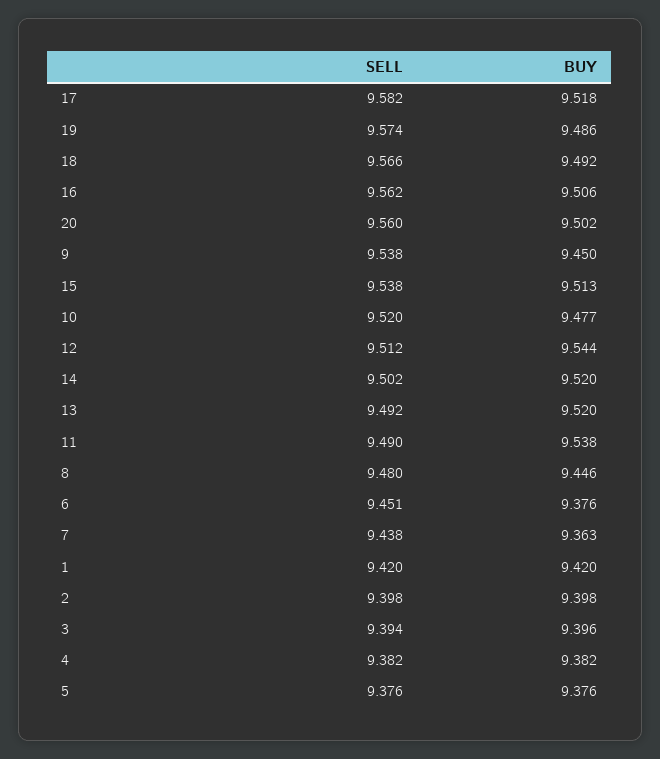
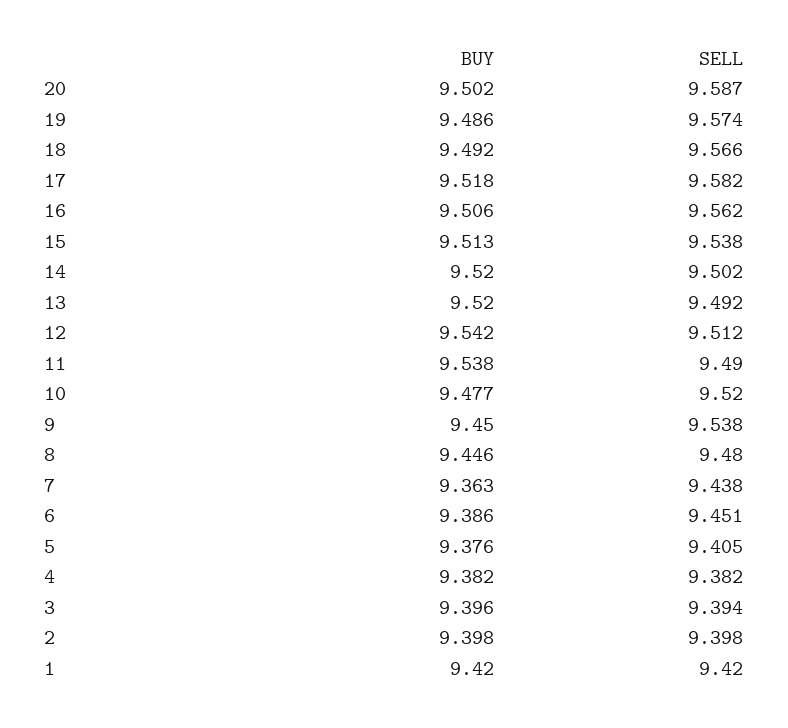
SELL, 20: 9.56 -> 9.587
BUY, 12: 9.544 -> 9.542
BUY, 6: 9.376 -> 9.386
SELL, 5: 9.376 -> 9.405

